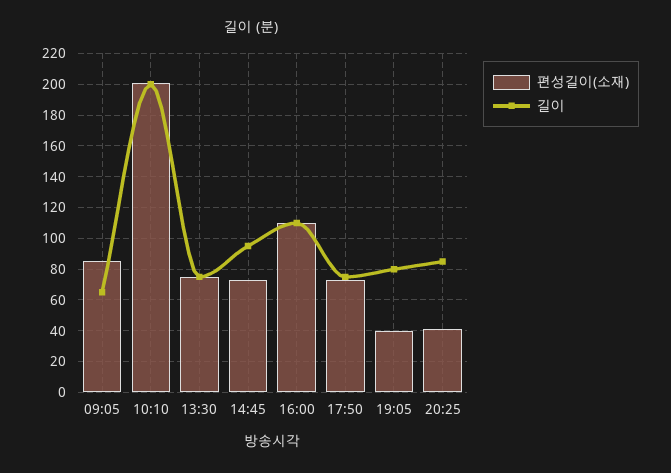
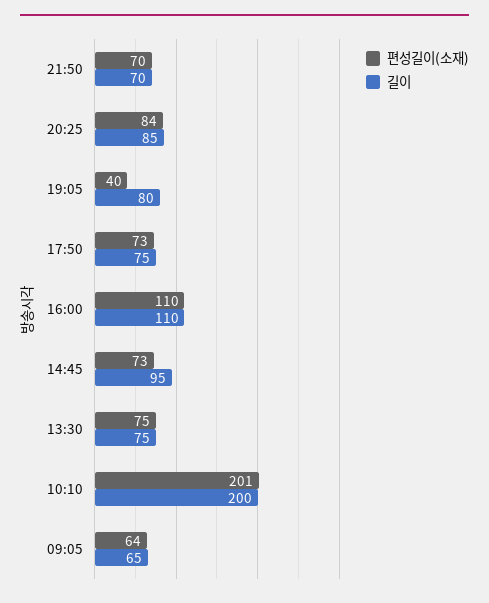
편성길이(소재), 09:05: 85 -> 64
편성길이(소재), 20:25: 40 -> 84
편성길이(소재), 21:50: none -> 70
길이, 21:50: none -> 70

